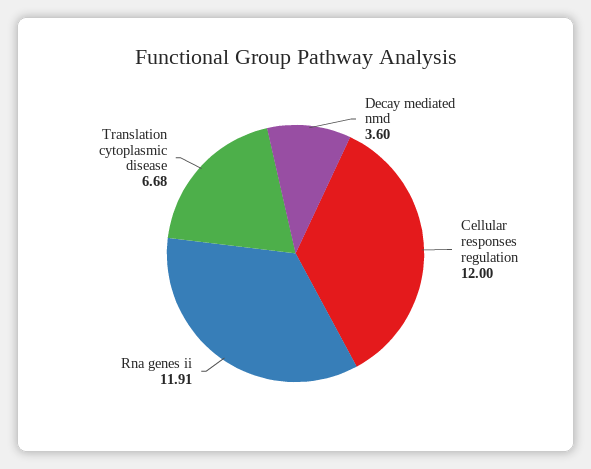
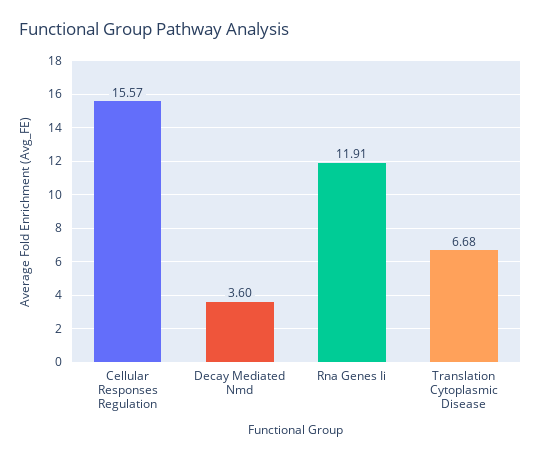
Cellular responses regulation: 12 -> 15.57

